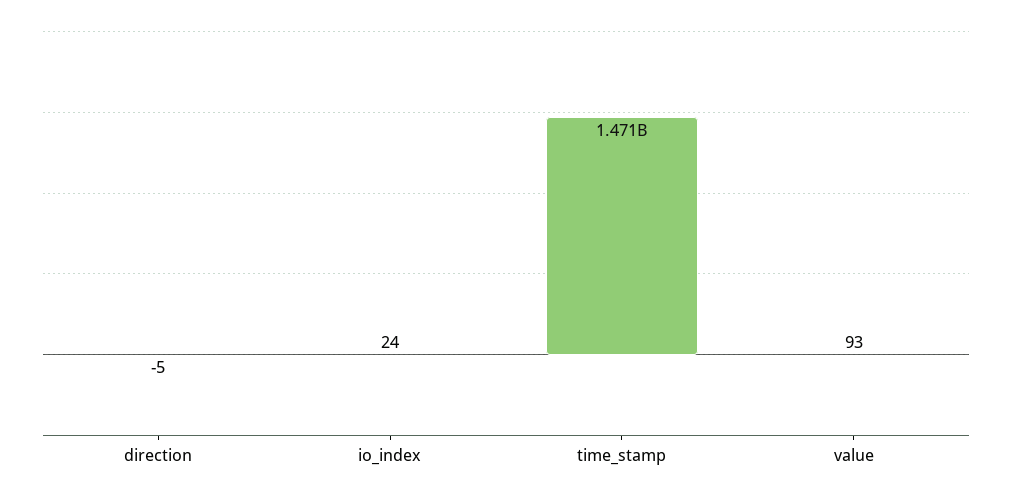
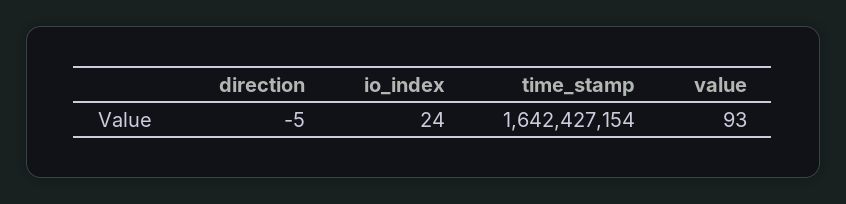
time_stamp: 1471000000 -> 1642427154

